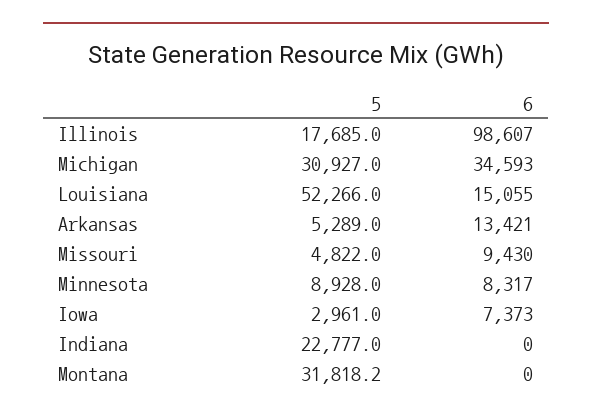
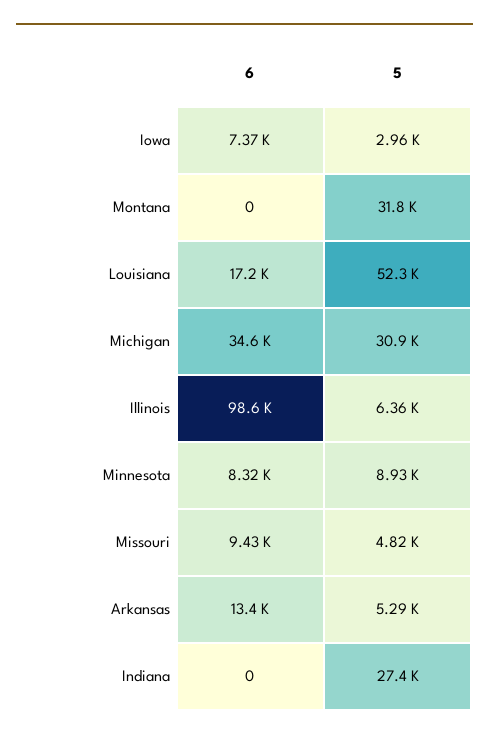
5, Illinois: 17685 -> 6360
6, Louisiana: 15055 -> 17200
5, Indiana: 22777 -> 27400

